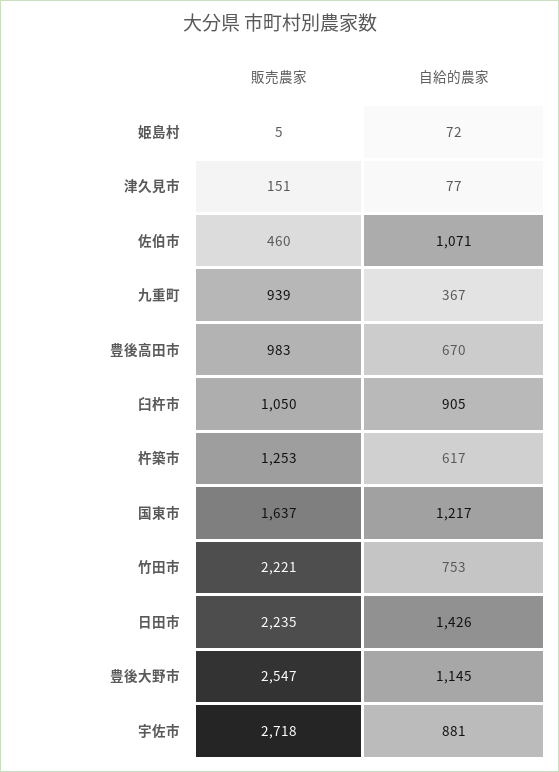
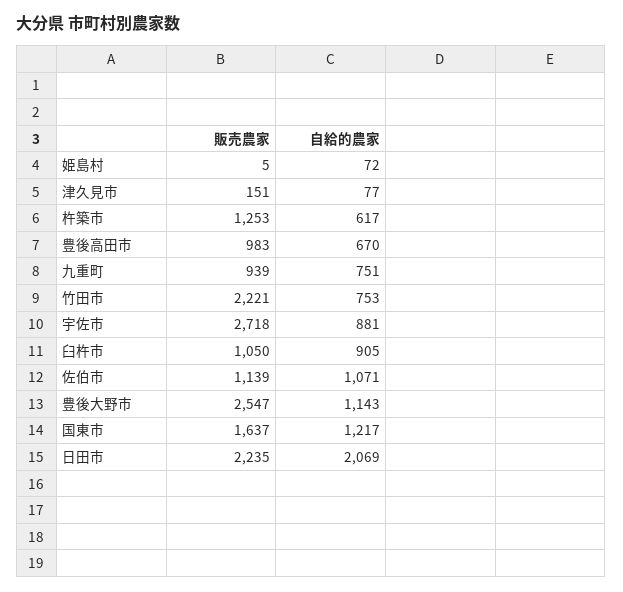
販売農家, 佐伯市: 460 -> 1139
自給的農家, 九重町: 367 -> 751
自給的農家, 日田市: 1426 -> 2069
自給的農家, 豊後大野市: 1145 -> 1143

